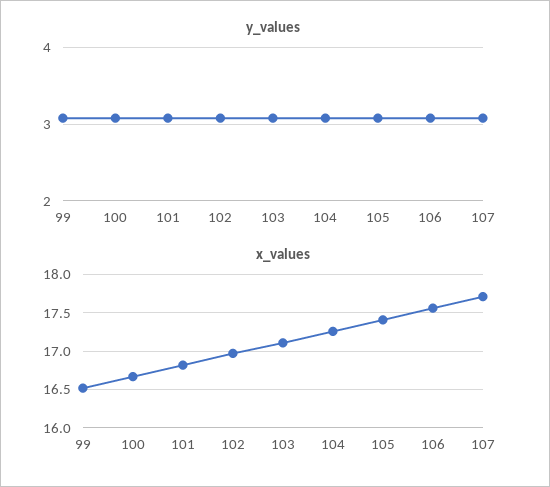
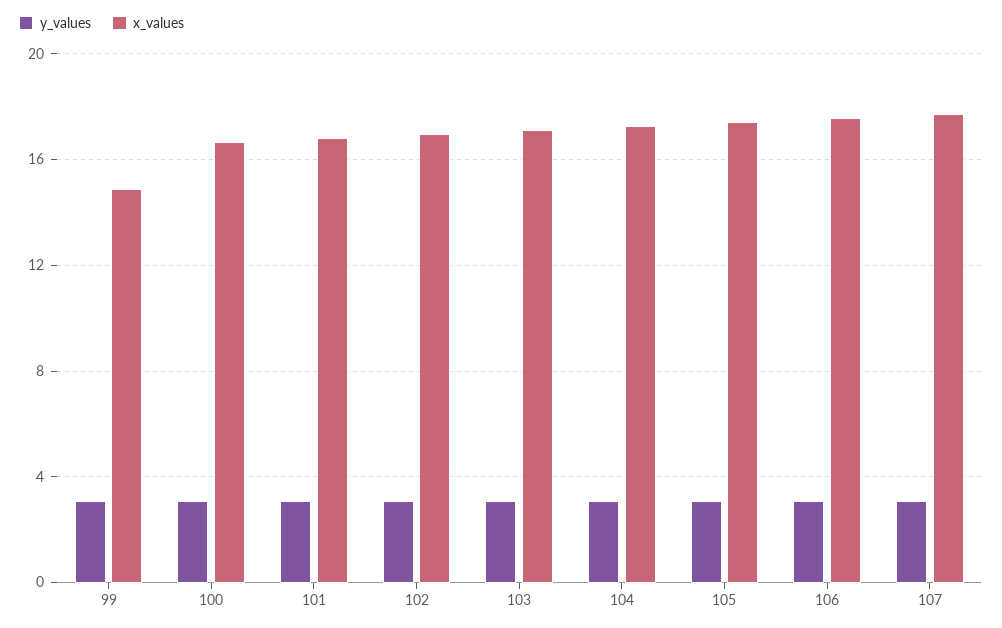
x_values, 99: 16.5 -> 15

